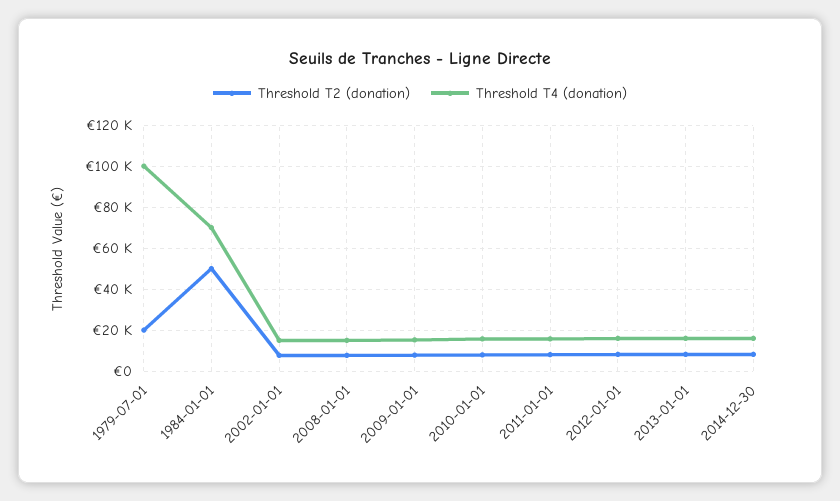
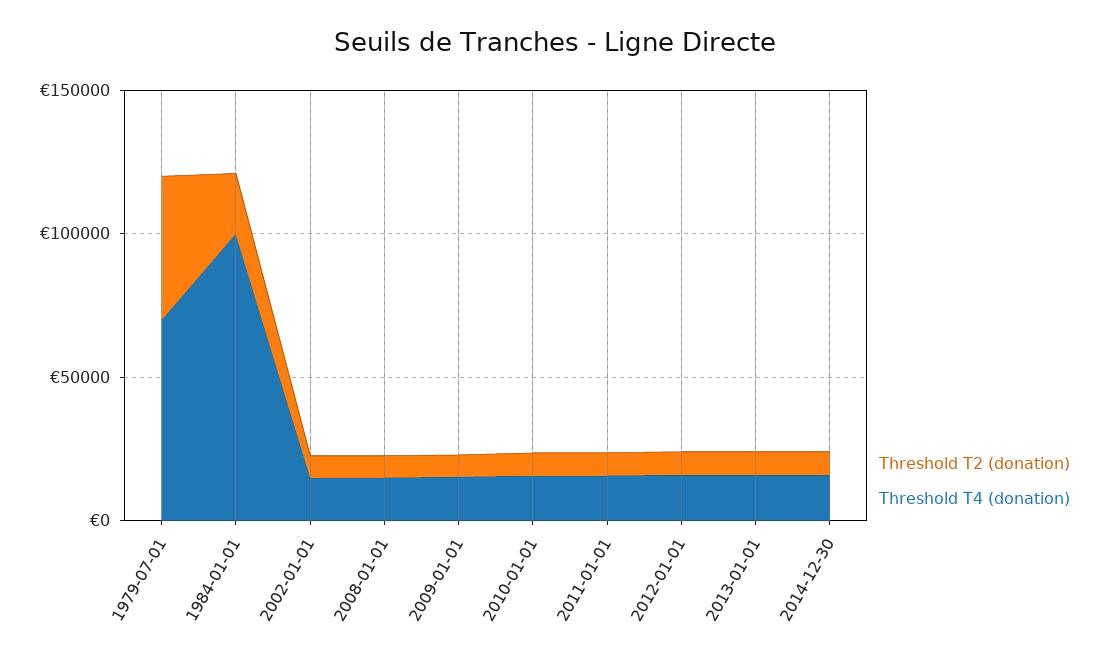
Threshold T2 (donation), 1979-07-01: 20000 -> 50000
Threshold T4 (donation), 1979-07-01: 100000 -> 70000
Threshold T2 (donation), 1984-01-01: 50000 -> 20000
Threshold T4 (donation), 1984-01-01: 70000 -> 100000

